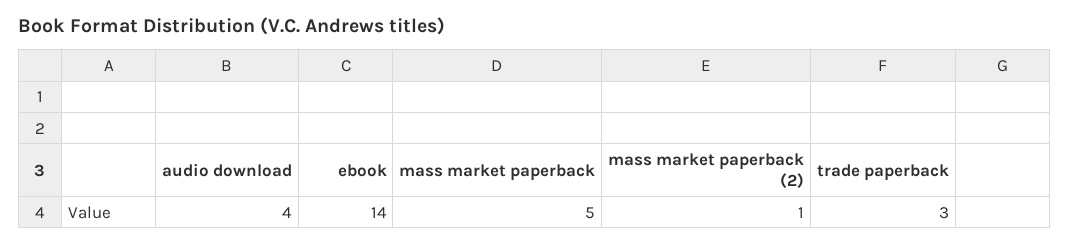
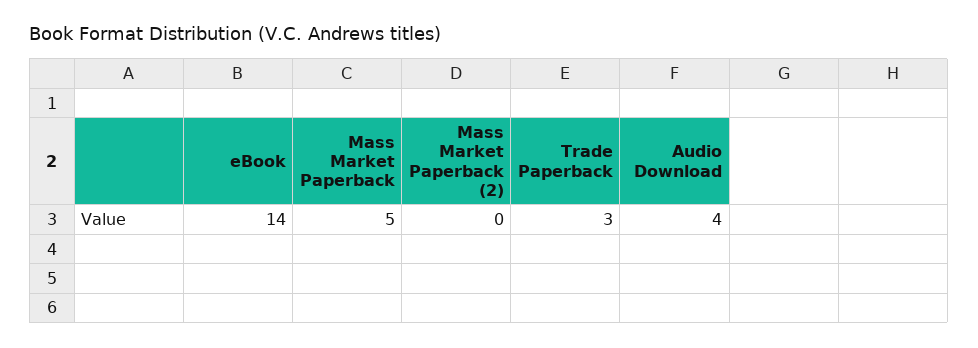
mass market paperback (2): 1 -> 0

